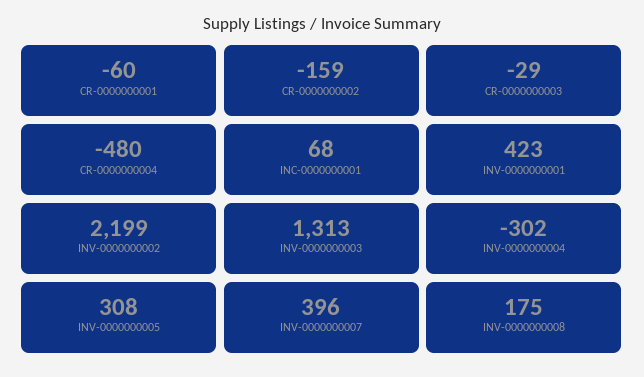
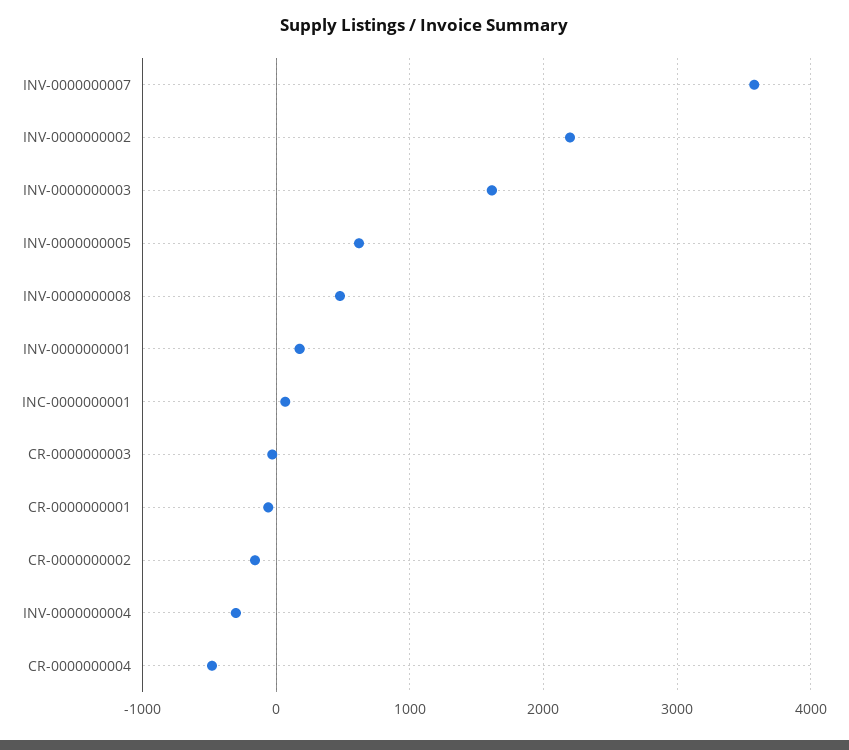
INV-0000000001: 423 -> 200
INV-0000000003: 1313 -> 1600
INV-0000000005: 308 -> 600
INV-0000000007: 396 -> 3600
INV-0000000008: 175 -> 500

